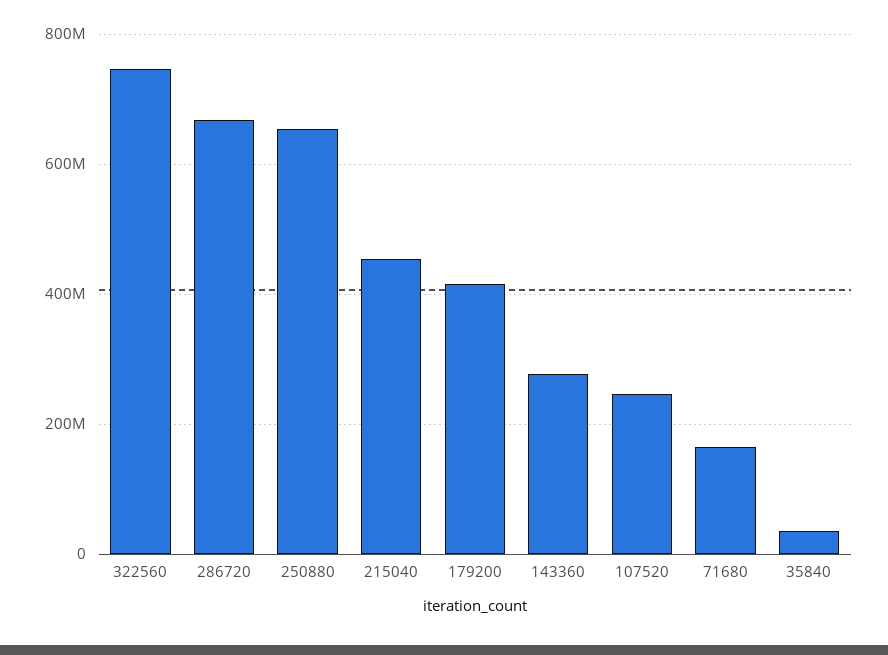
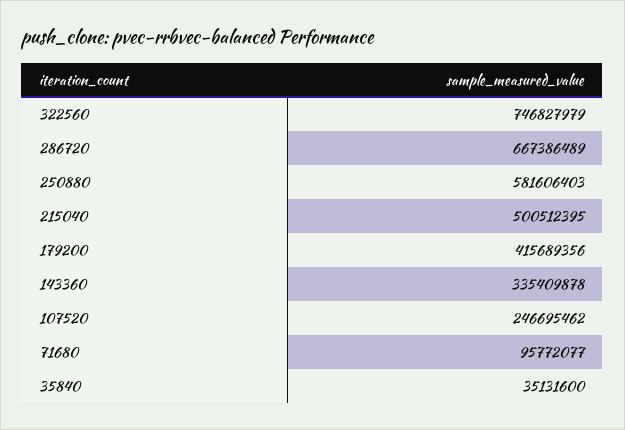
250880: 660000000 -> 581606403
215040: 460000000 -> 500512395
143360: 280000000 -> 335409878
71680: 160000000 -> 95772077

